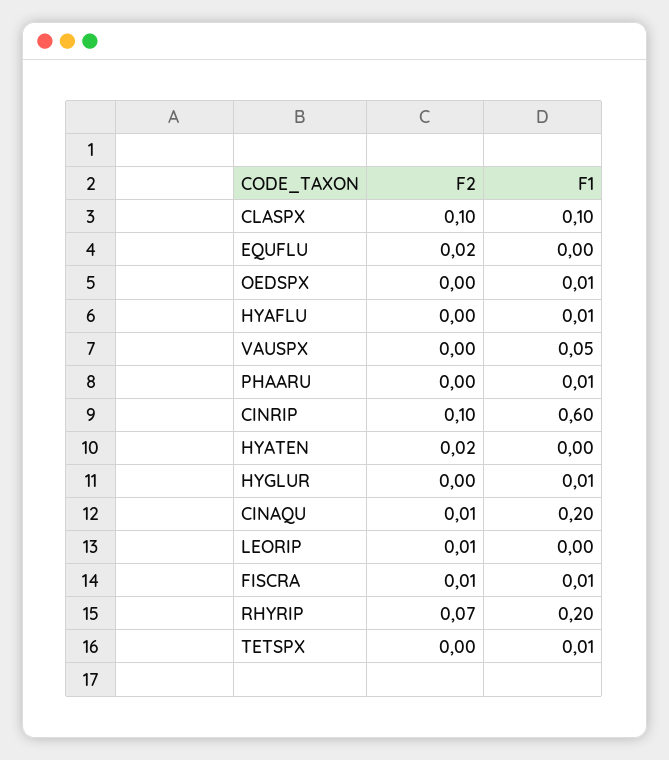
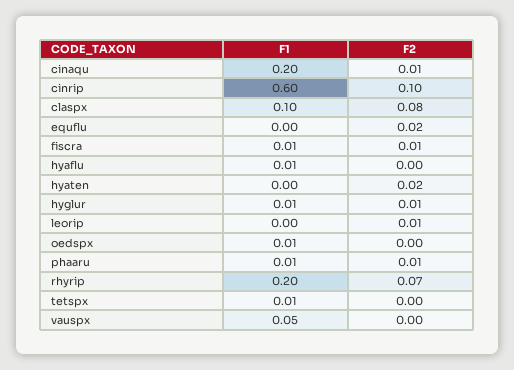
F2, CLASPX: 0.1 -> 0.08
F2, PHAARU: 0 -> 0.01
F2, HYGLUR: 0 -> 0.01

